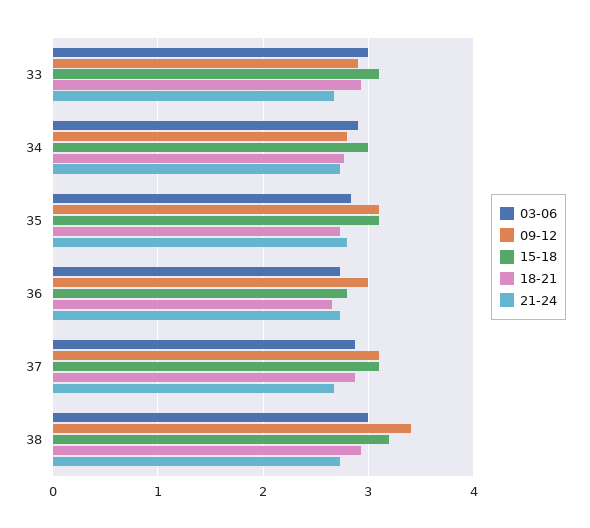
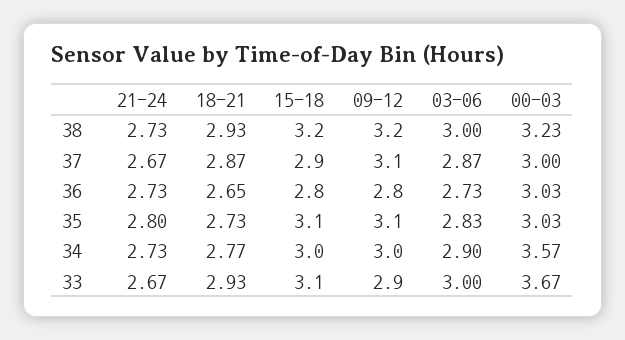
09-12, 34: 2.8 -> 3
09-12, 36: 3 -> 2.8
15-18, 37: 3.1 -> 2.9
09-12, 38: 3.4 -> 3.2
00-03, 38: none -> 3.23
00-03, 37: none -> 3
00-03, 36: none -> 3.03
00-03, 35: none -> 3.03
00-03, 34: none -> 3.57
00-03, 33: none -> 3.67

